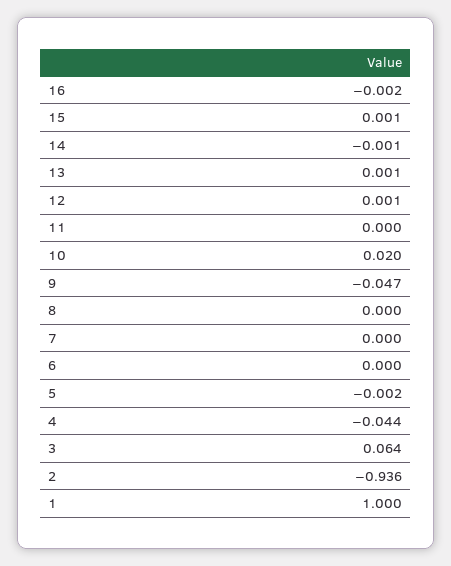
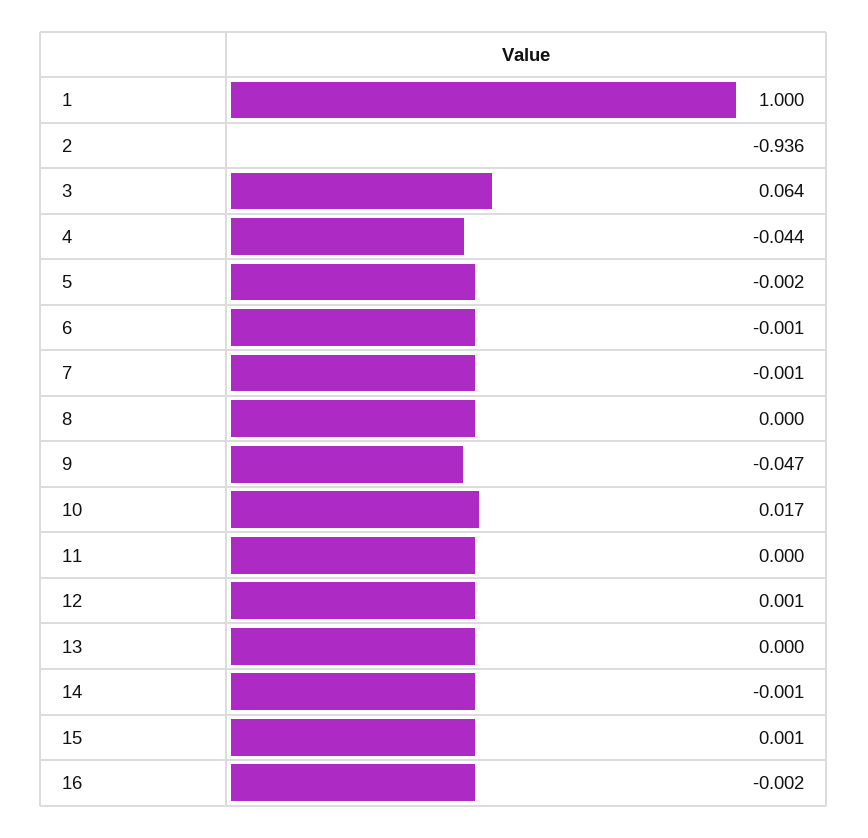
13: 0.001 -> 0
10: 0.02 -> 0.017
7: 0 -> -0.001
6: 0 -> -0.001

